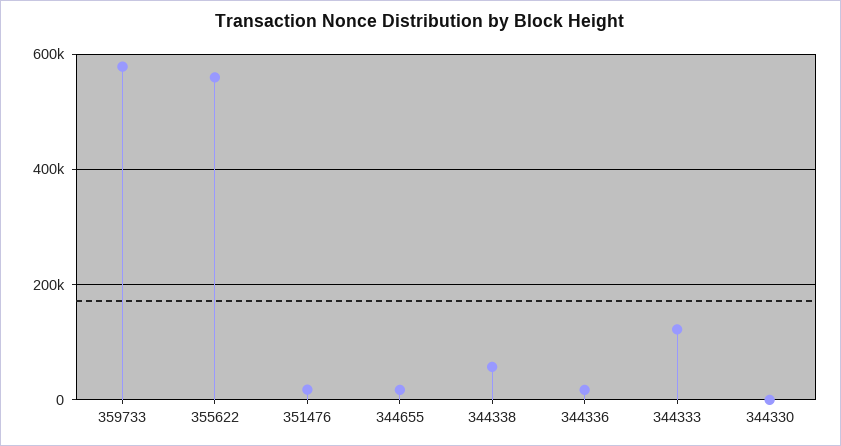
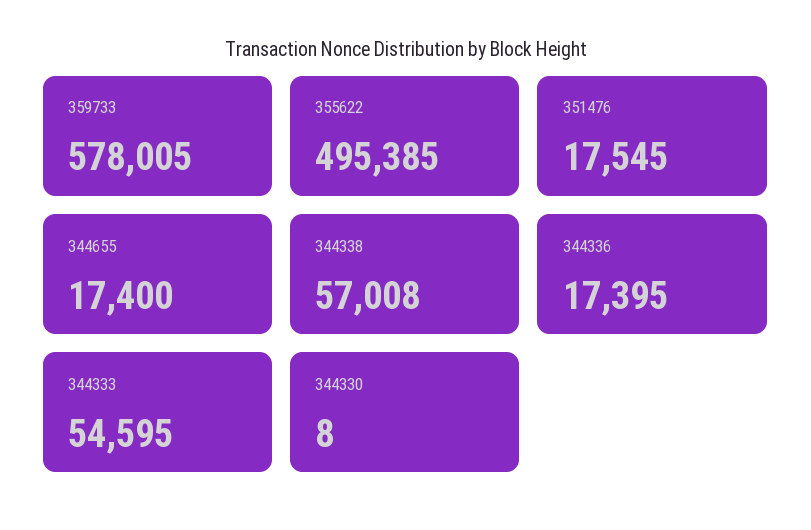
355622: 560000 -> 495385
344333: 120000 -> 54595

